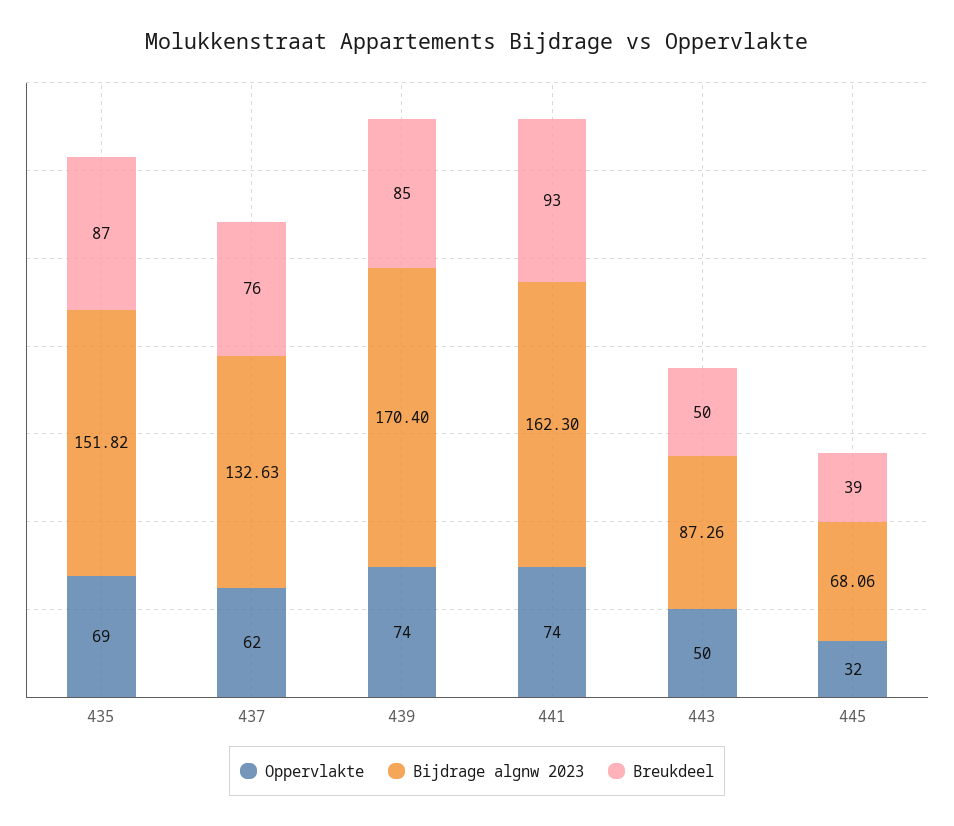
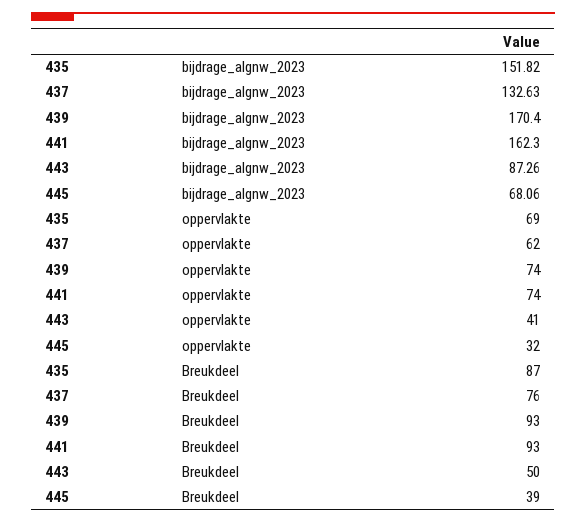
Breukdeel, 439: 85 -> 93
Oppervlakte, 443: 50 -> 41

